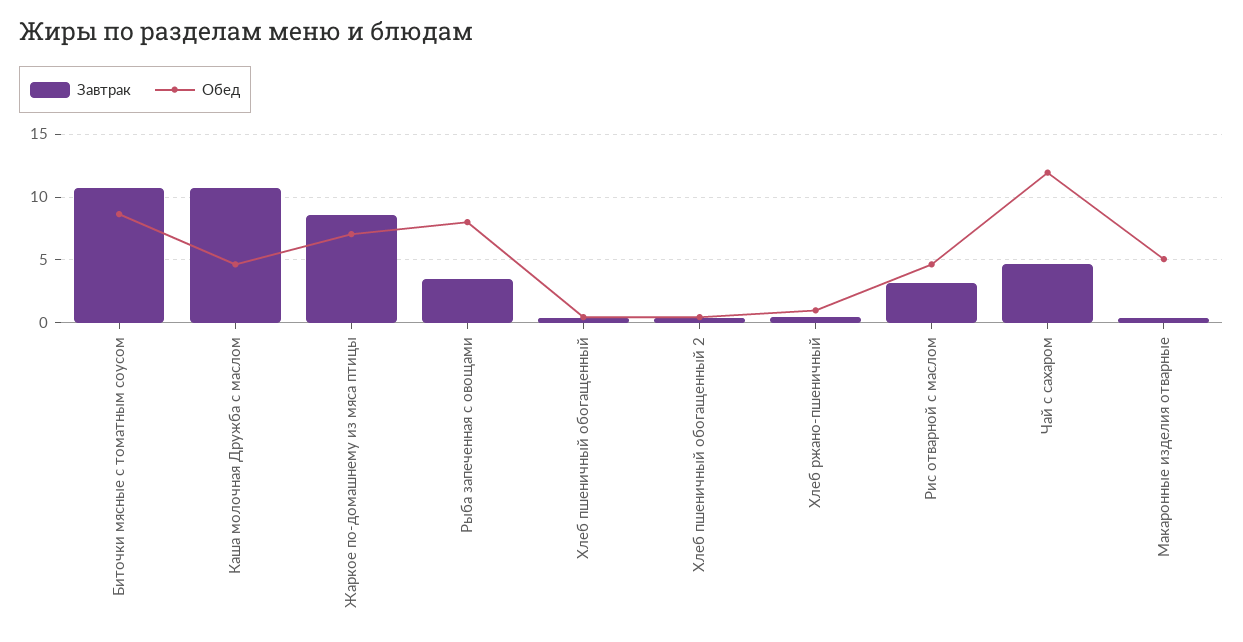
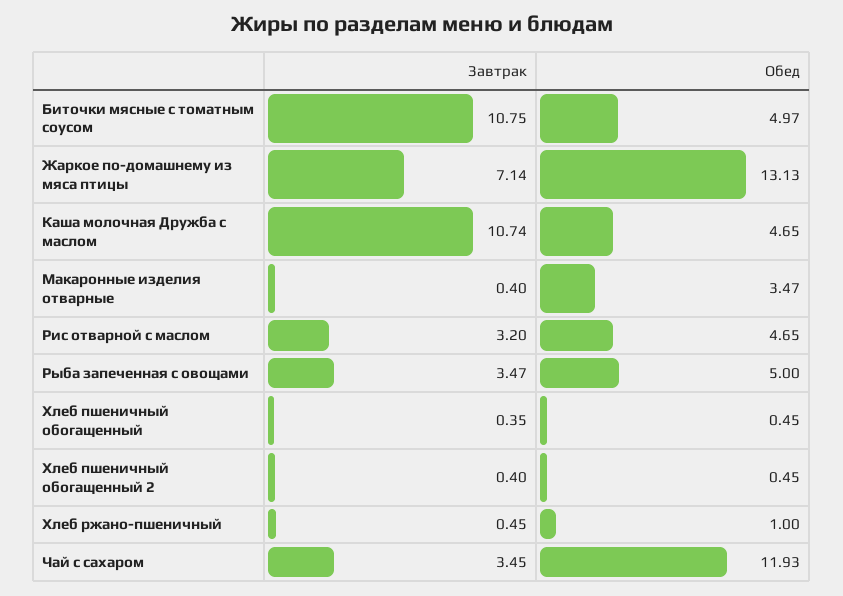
Обед, Биточки мясные с томатным соусом: 8.5 -> 4.97
Завтрак, Жаркое по-домашнему из мяса птицы: 8.5 -> 7.14
Обед, Жаркое по-домашнему из мяса птицы: 7 -> 13.13
Обед, Рыба запеченная с овощами: 8 -> 5
Завтрак, Чай с сахаром: 4.5 -> 3.45
Обед, Макаронные изделия отварные: 5 -> 3.47

